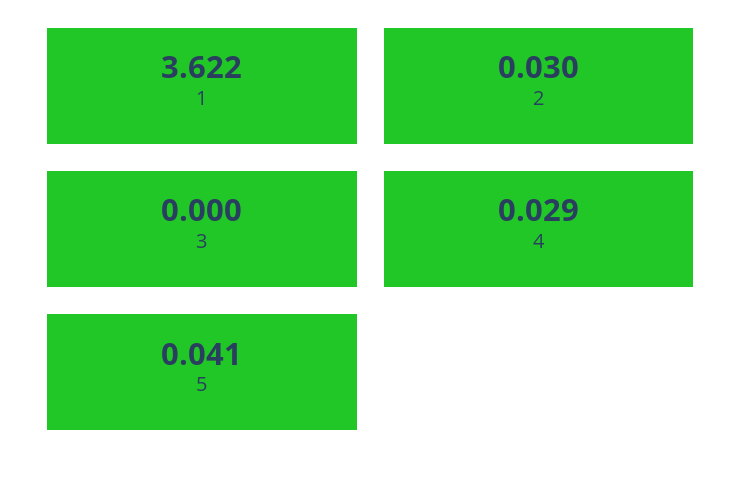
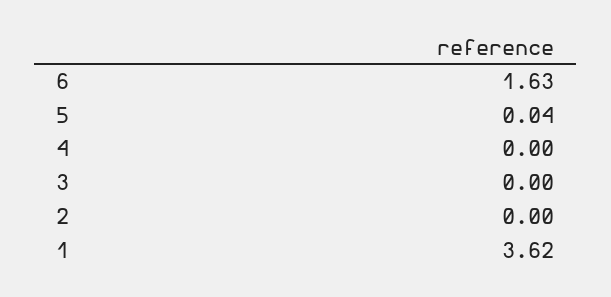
2: 0.03 -> 0
4: 0.029 -> 0
6: none -> 1.63

